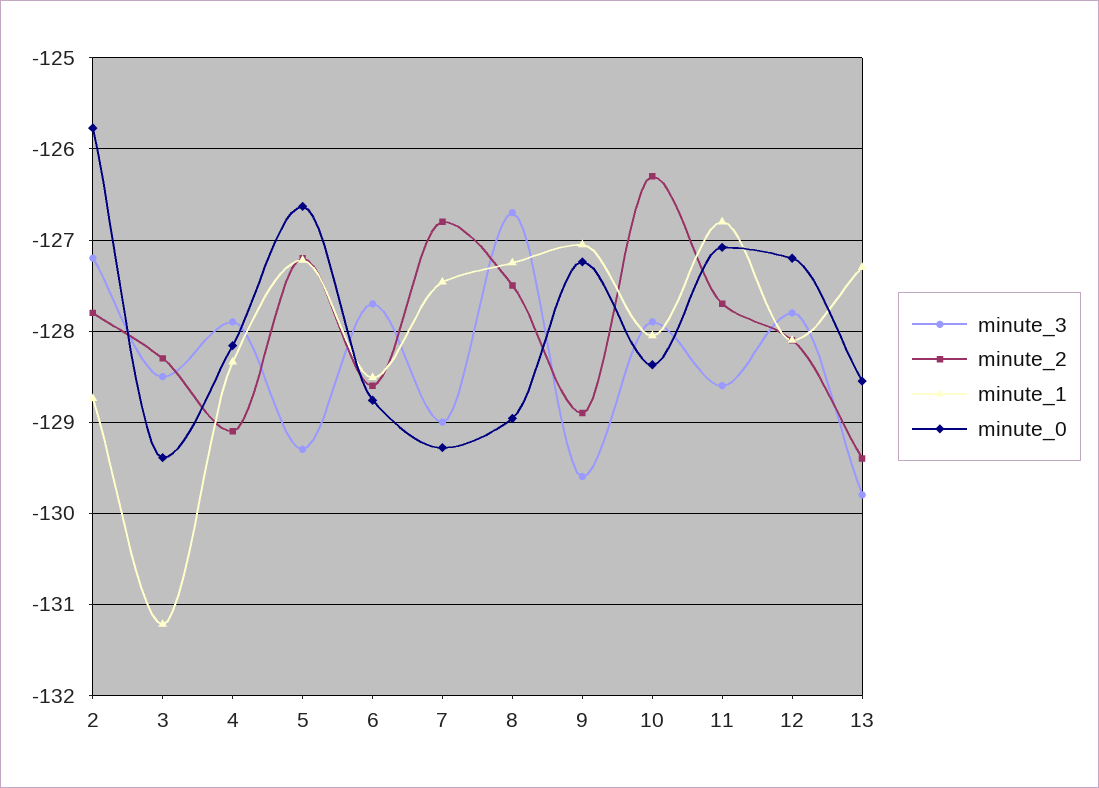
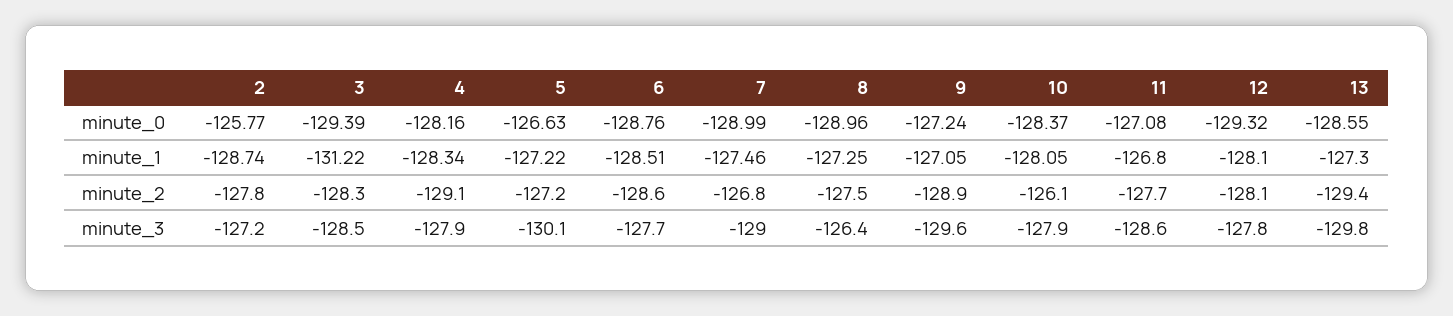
minute_3, 5: -129.3 -> -130.1
minute_0, 7: -129.3 -> -128.99
minute_3, 8: -126.7 -> -126.4
minute_2, 10: -126.3 -> -126.1
minute_0, 12: -127.2 -> -129.32

